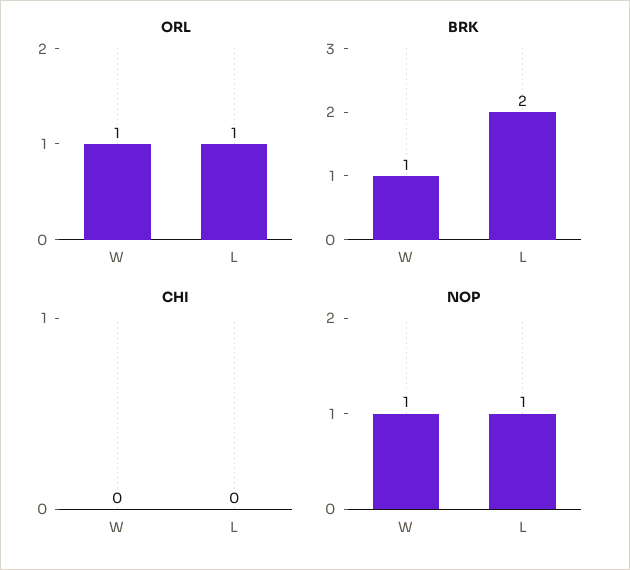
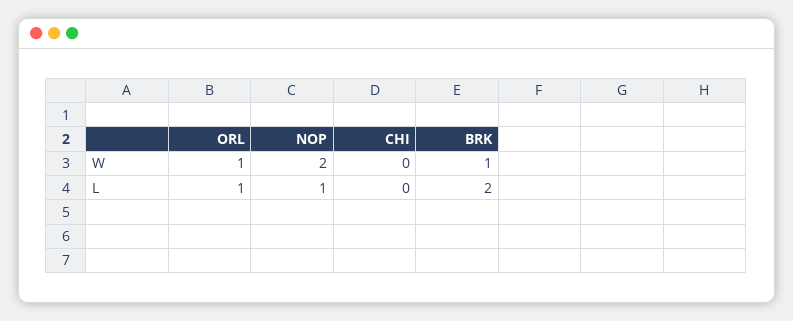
NOP, W: 1 -> 2

